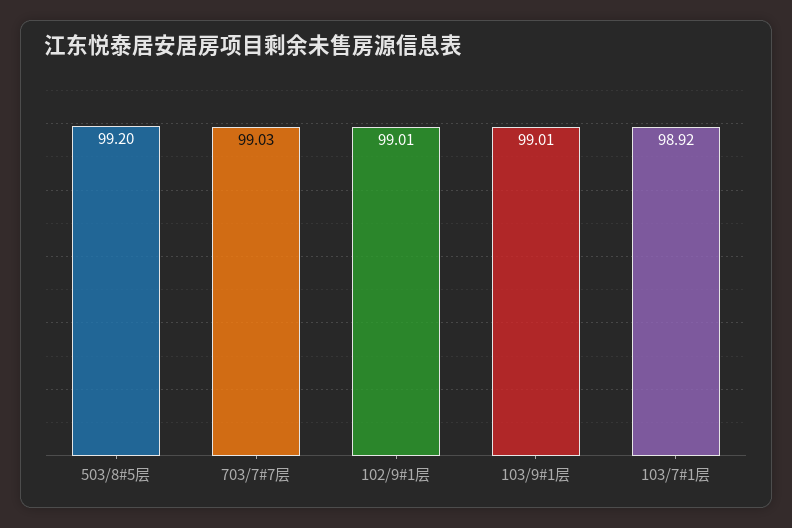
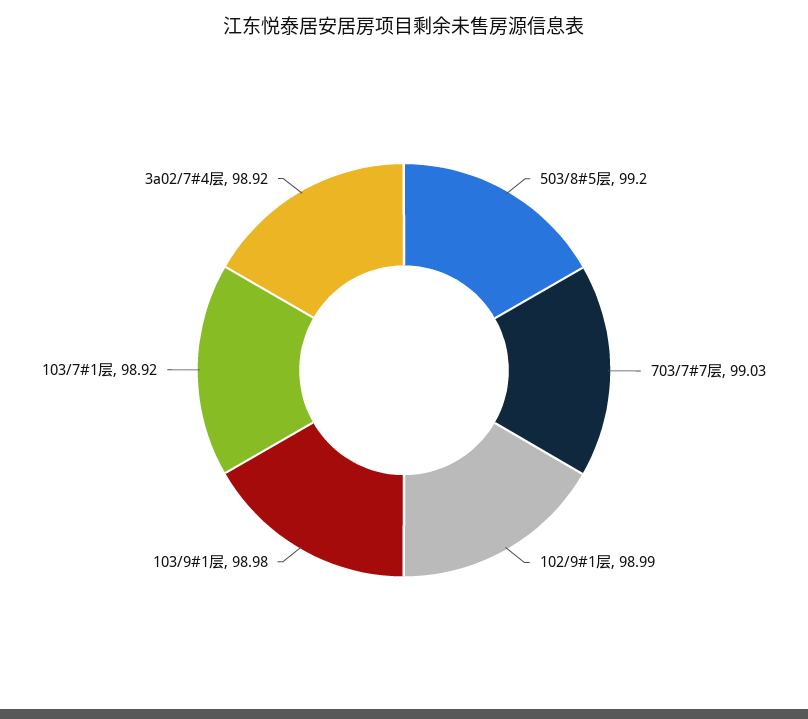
102/9#1层: 99.01 -> 98.99
103/9#1层: 99.01 -> 98.98
3a02/7#4层: none -> 98.92

